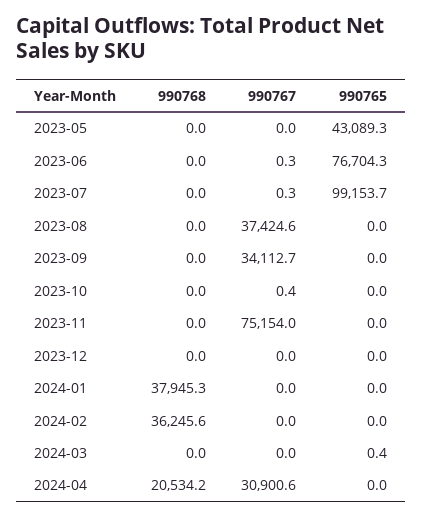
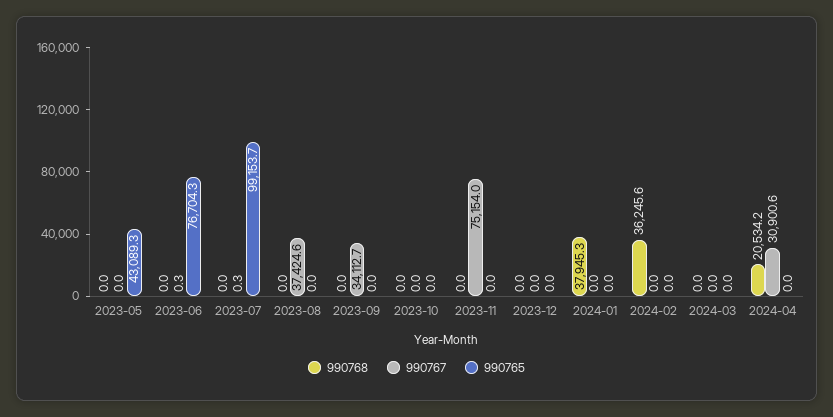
990767, 2023-10: 0.4 -> 0
990765, 2024-03: 0.4 -> 0

